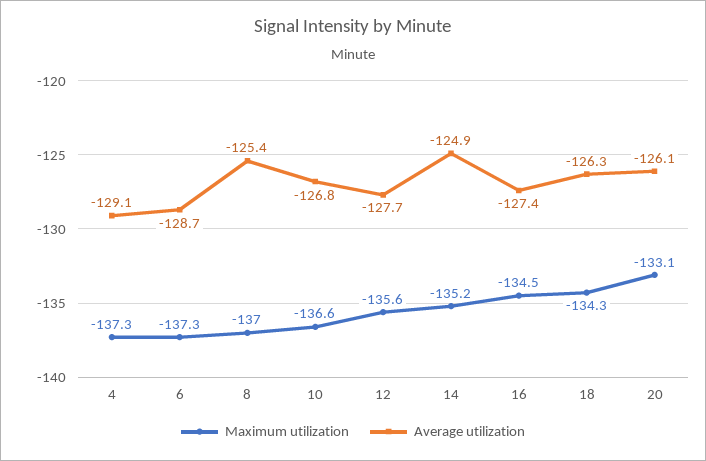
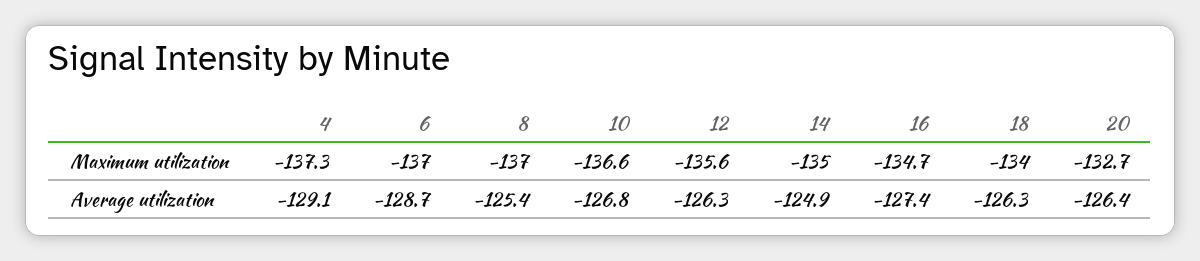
Maximum utilization, 6: -137.3 -> -137
Average utilization, 12: -127.7 -> -126.3
Maximum utilization, 14: -135.2 -> -135
Maximum utilization, 16: -134.5 -> -134.7
Maximum utilization, 18: -134.3 -> -134
Maximum utilization, 20: -133.1 -> -132.7
Average utilization, 20: -126.1 -> -126.4

